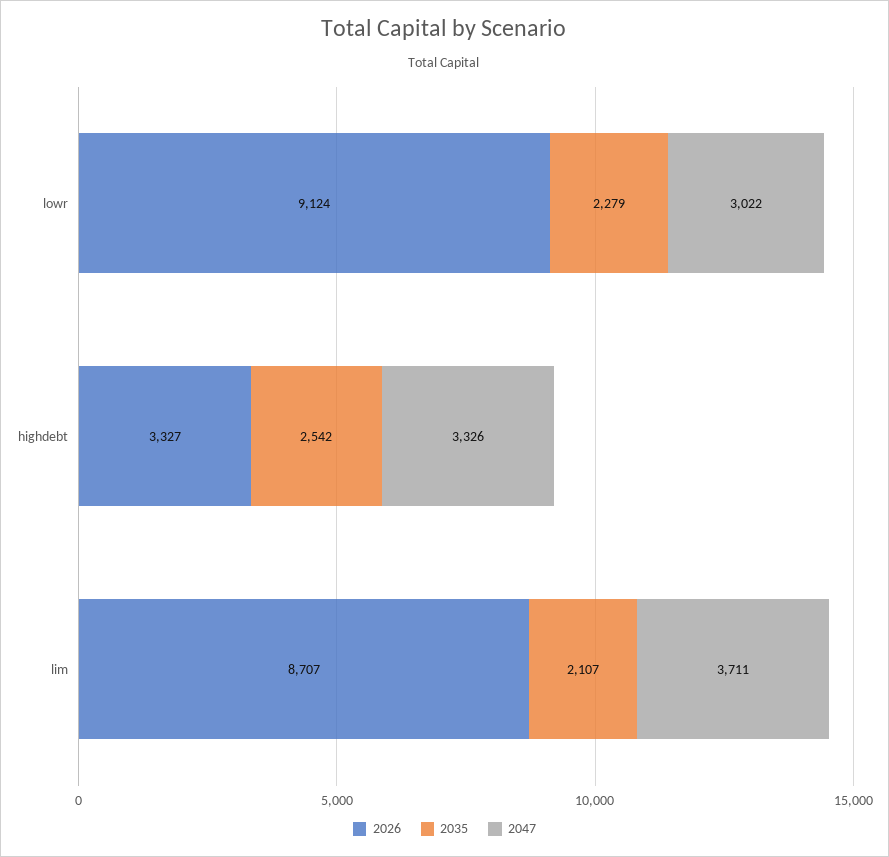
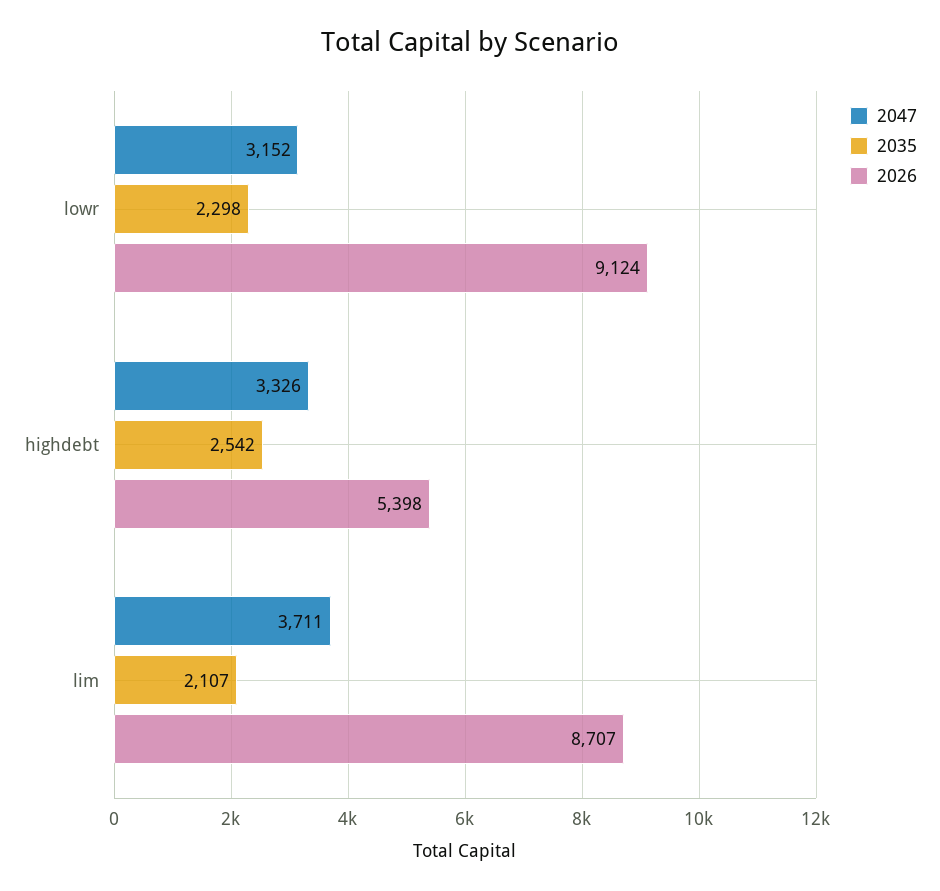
2035, lowr: 2279 -> 2298
2047, lowr: 3022 -> 3152
2026, highdebt: 3327 -> 5398

